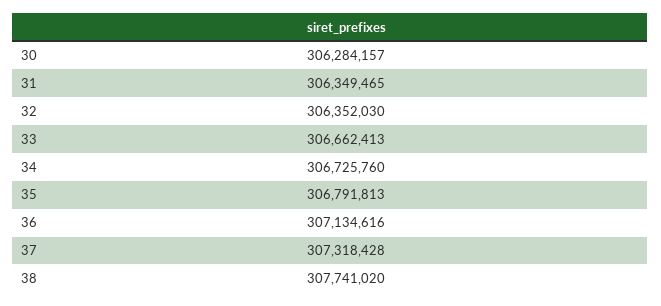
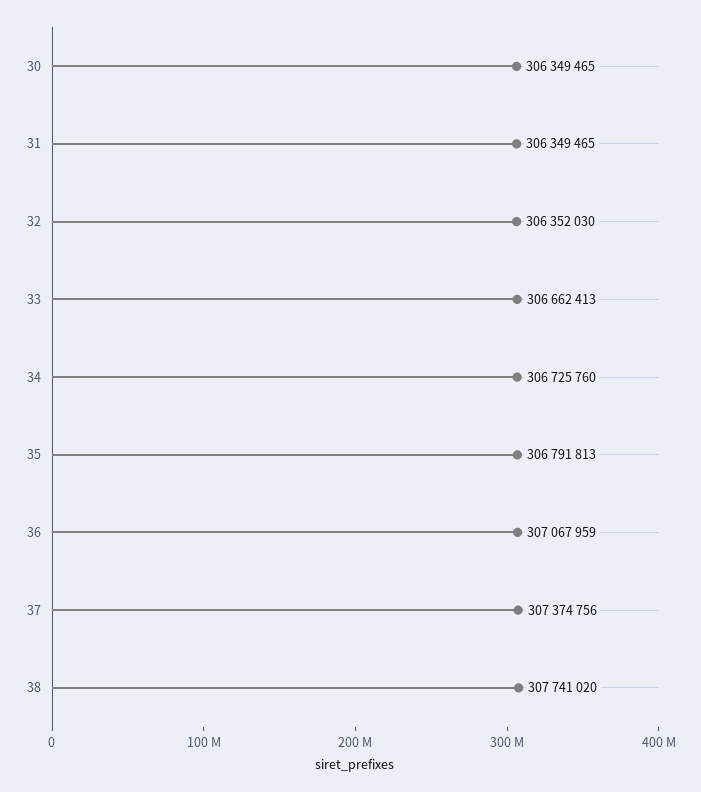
30: 306284157 -> 306349465
36: 307134616 -> 307067959
37: 307318428 -> 307374756

